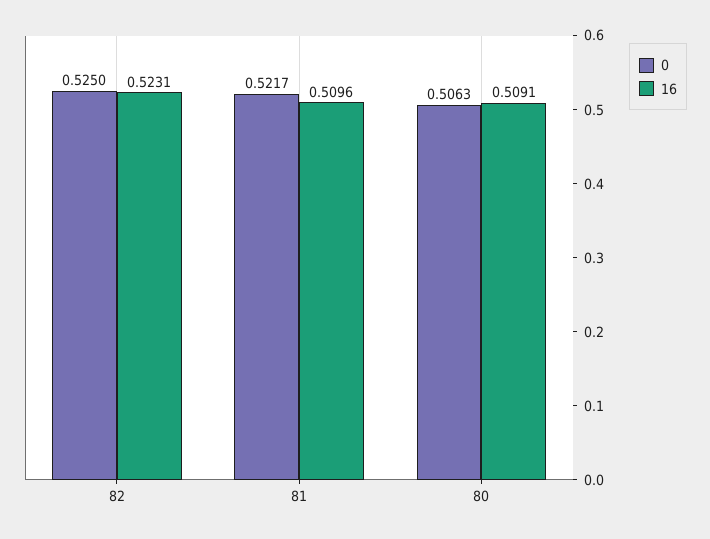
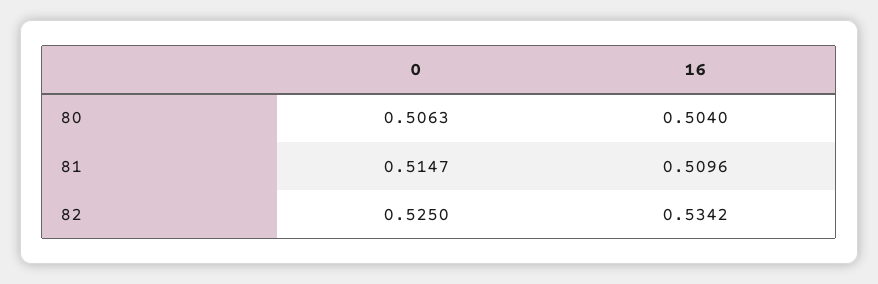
16, 82: 0.5231 -> 0.5342
0, 81: 0.5217 -> 0.5147
16, 80: 0.5091 -> 0.504

